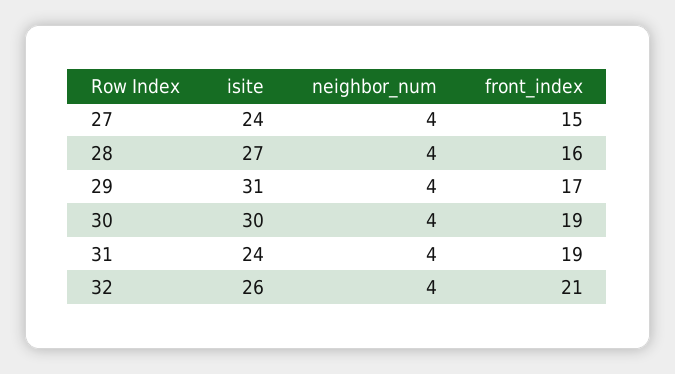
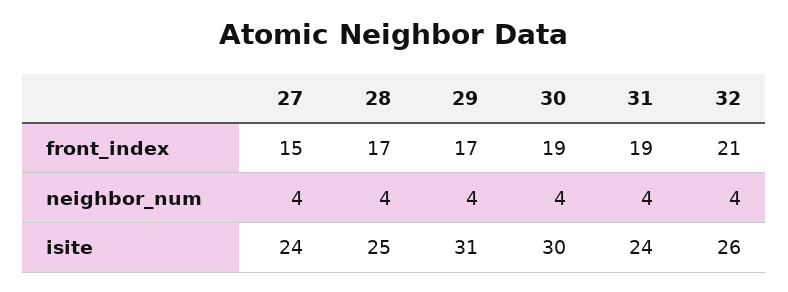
isite, 28: 27 -> 25
front_index, 28: 16 -> 17

